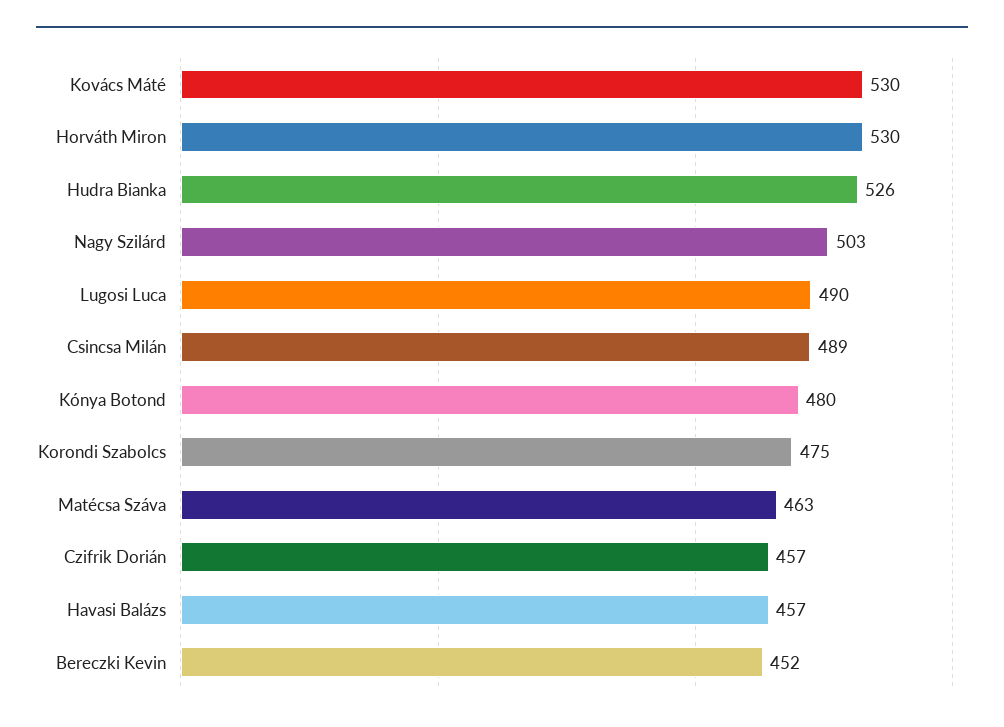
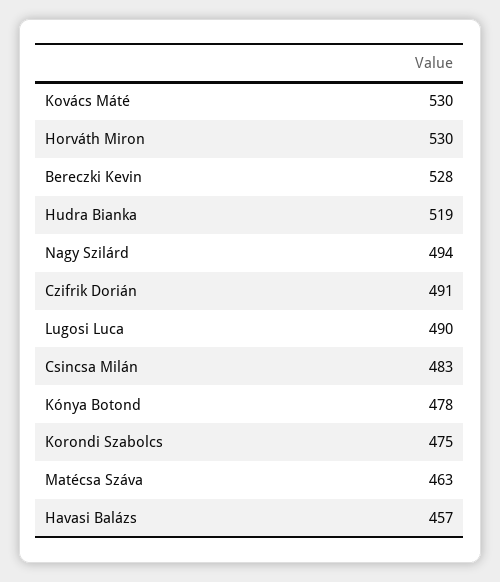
Hudra Bianka: 526 -> 519
Nagy Szilárd: 503 -> 494
Csincsa Milán: 489 -> 483
Kónya Botond: 480 -> 478
Czifrik Dorián: 457 -> 491
Bereczki Kevin: 452 -> 528

